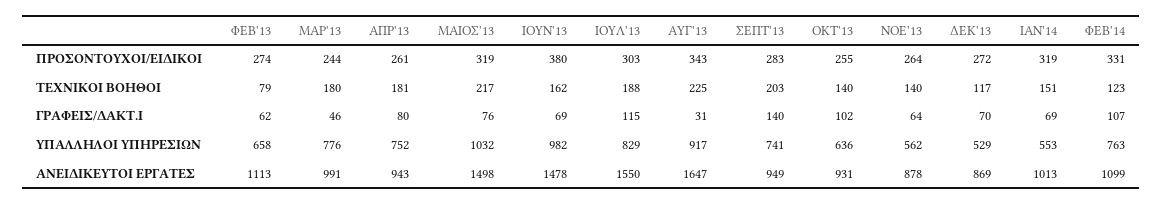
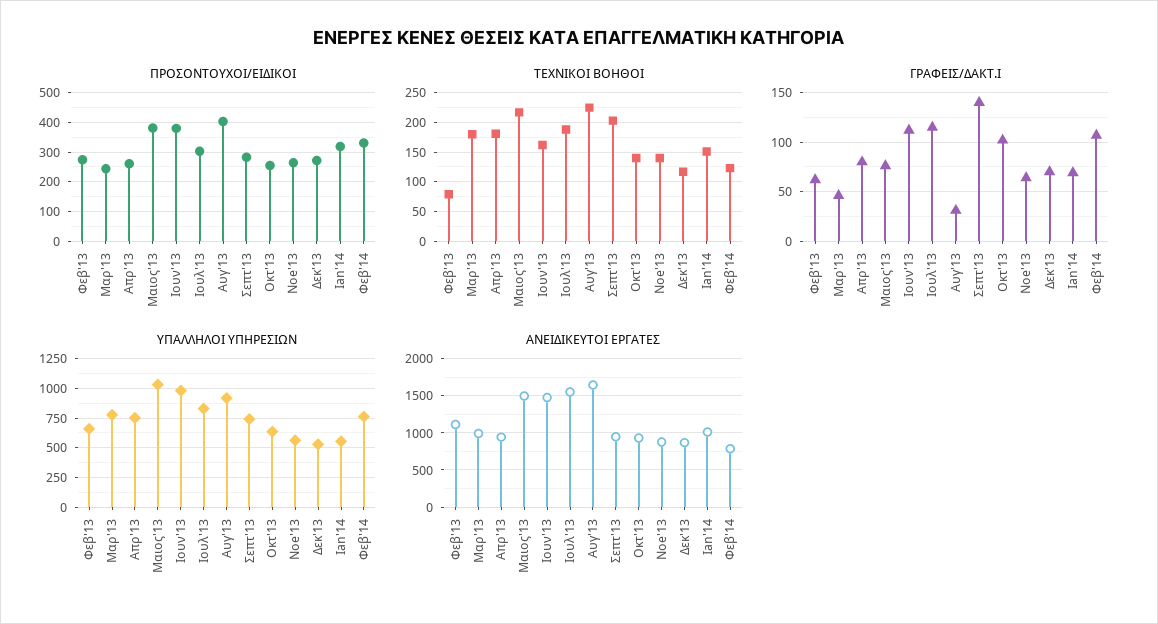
ΠΡΟΣΟΝΤΟΥΧΟΙ/ΕΙΔΙΚΟΙ, ΜΑΙΟΣ'13: 319 -> 375
ΠΡΟΣΟΝΤΟΥΧΟΙ/ΕΙΔΙΚΟΙ, ΑΥΓ'13: 343 -> 400
ΓΡΑΦΕΙΣ/ΔΑΚΤ.Ι, ΙΟΥΝ'13: 69 -> 110
ΑΝΕΙΔΙΚΕΥΤΟΙ ΕΡΓΑΤΕΣ, ΦΕΒ'14: 1099 -> 800

